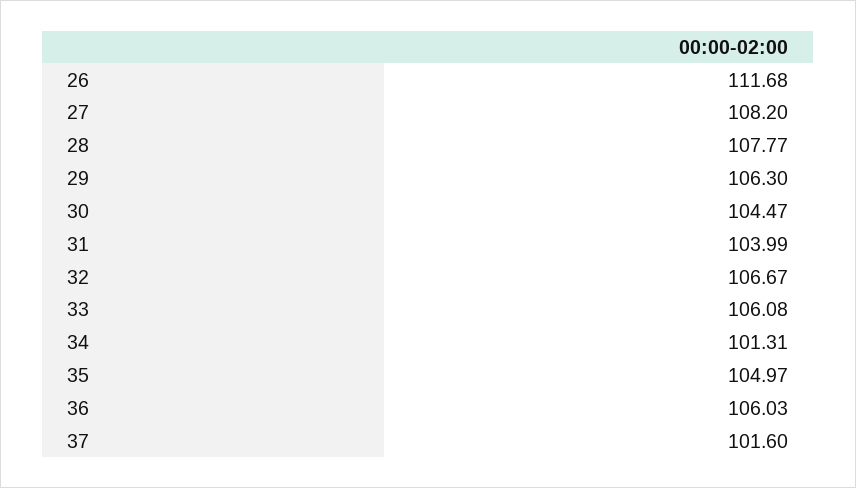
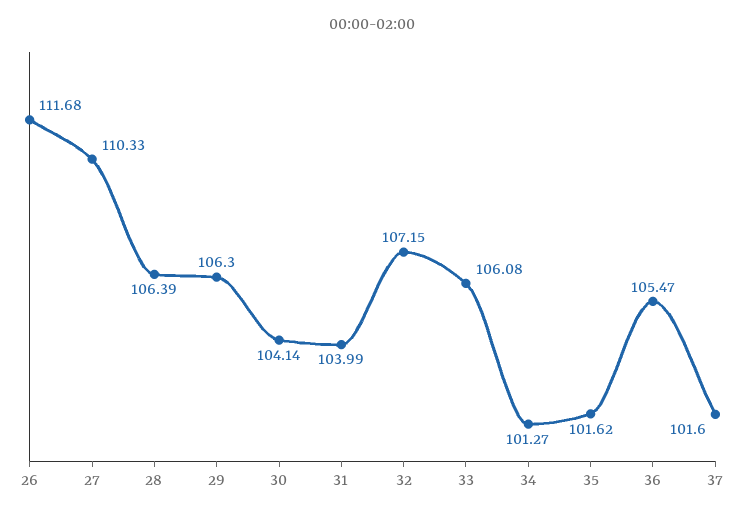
27: 108.2 -> 110.33
28: 107.77 -> 106.39
30: 104.47 -> 104.14
32: 106.67 -> 107.15
34: 101.31 -> 101.27
35: 104.97 -> 101.62
36: 106.03 -> 105.47

